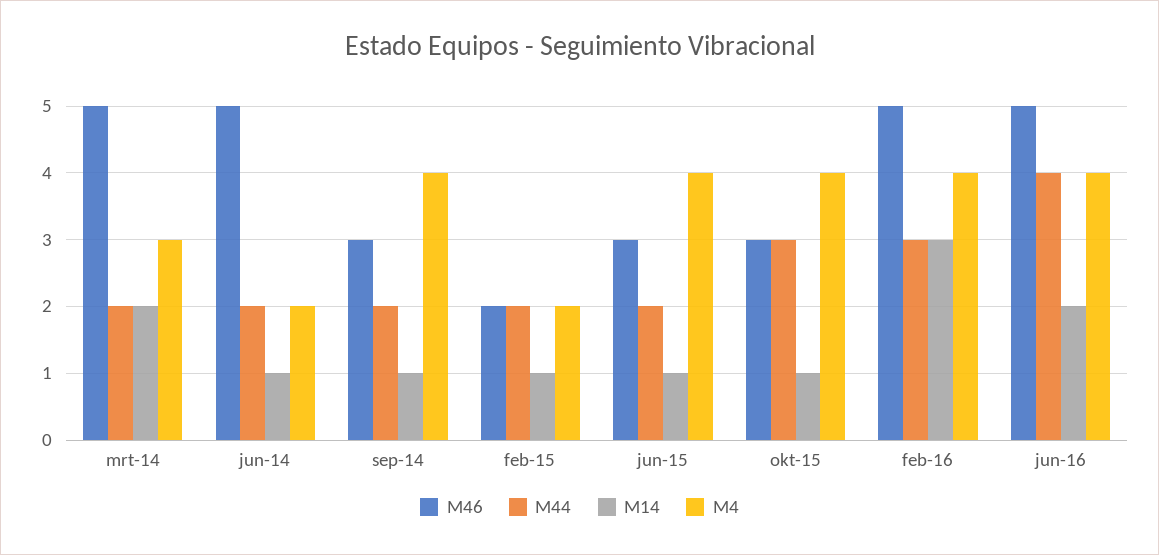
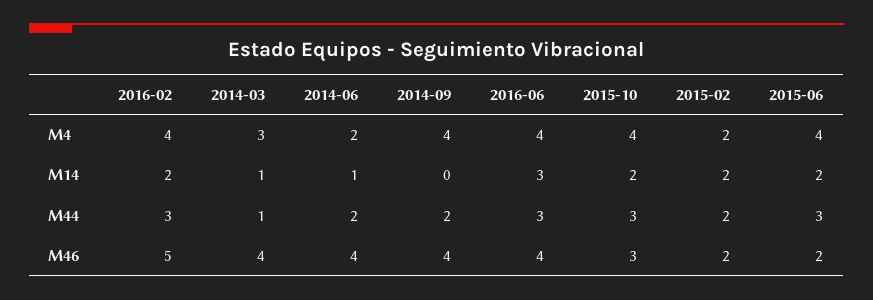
M46, mrt-14: 5 -> 4
M44, mrt-14: 2 -> 1
M14, mrt-14: 2 -> 1
M46, jun-14: 5 -> 4
M46, sep-14: 3 -> 4
M14, sep-14: 1 -> 0
M14, feb-15: 1 -> 2
M46, jun-15: 3 -> 2
M44, jun-15: 2 -> 3
M14, jun-15: 1 -> 2
M14, okt-15: 1 -> 2
M14, feb-16: 3 -> 2
M46, jun-16: 5 -> 4
M44, jun-16: 4 -> 3
M14, jun-16: 2 -> 3

